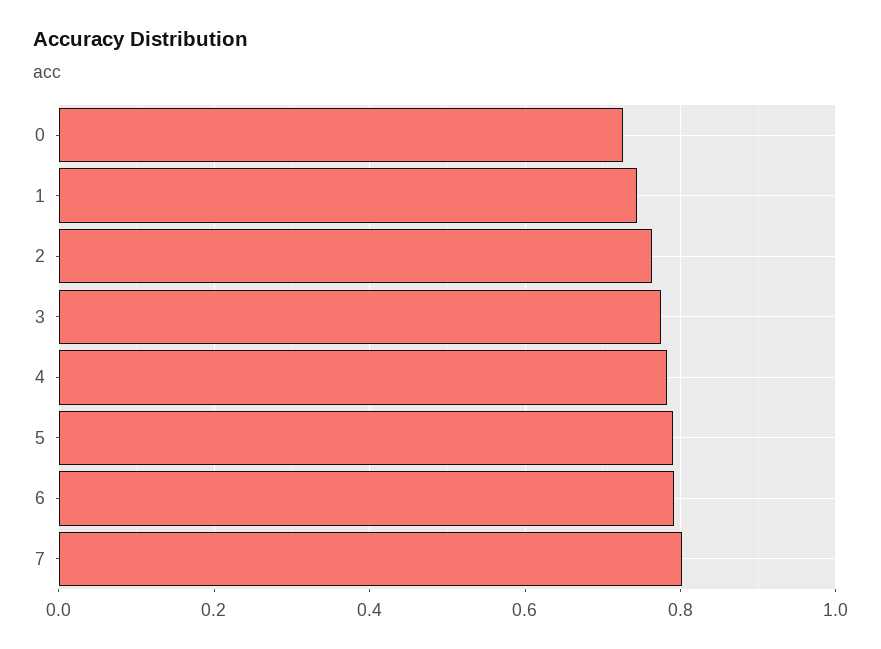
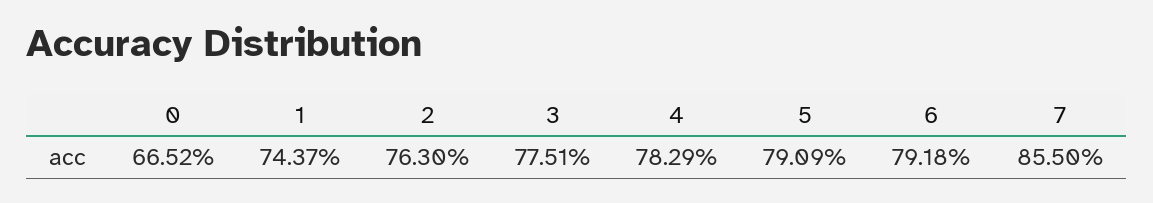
0: 0.72 -> 0.6652
7: 0.8 -> 0.855

